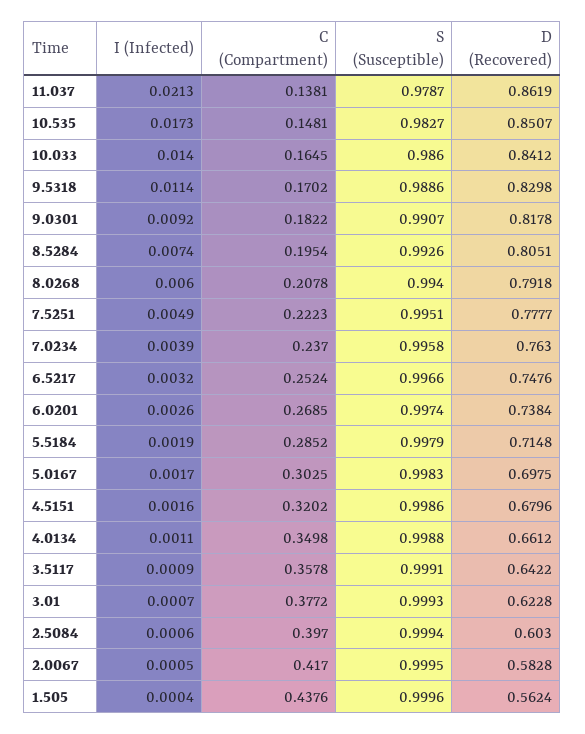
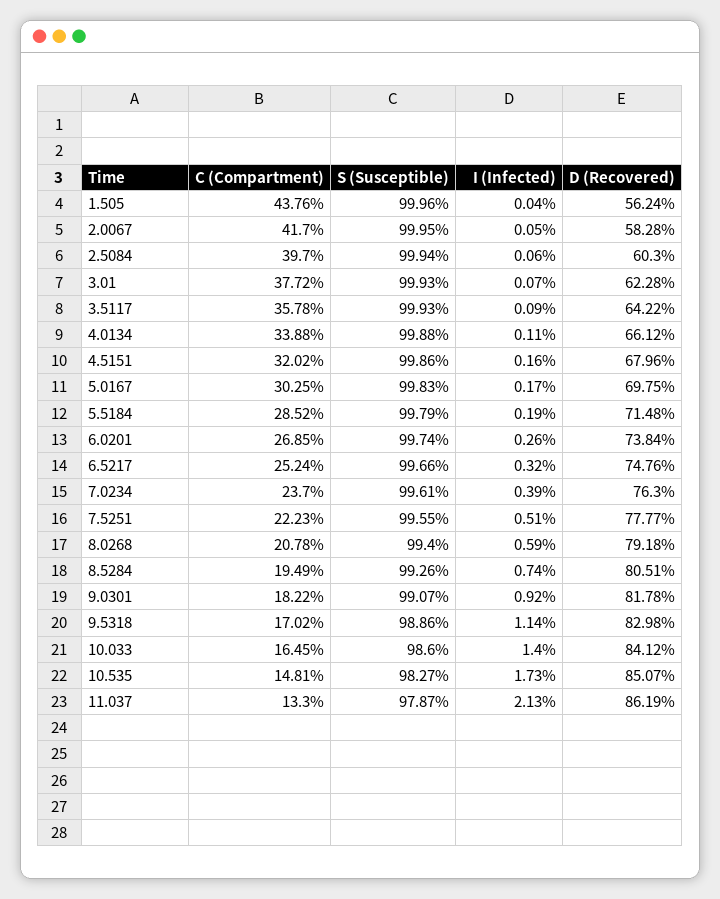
C (Compartment), 11.037: 0.1381 -> 0.133
C (Compartment), 8.5284: 0.1954 -> 0.1949
I (Infected), 8.0268: 0.006 -> 0.0059
I (Infected), 7.5251: 0.0049 -> 0.0051
S (Susceptible), 7.5251: 0.9951 -> 0.9955
S (Susceptible), 7.0234: 0.9958 -> 0.9961
C (Compartment), 4.0134: 0.3498 -> 0.3388
S (Susceptible), 3.5117: 0.9991 -> 0.9993

